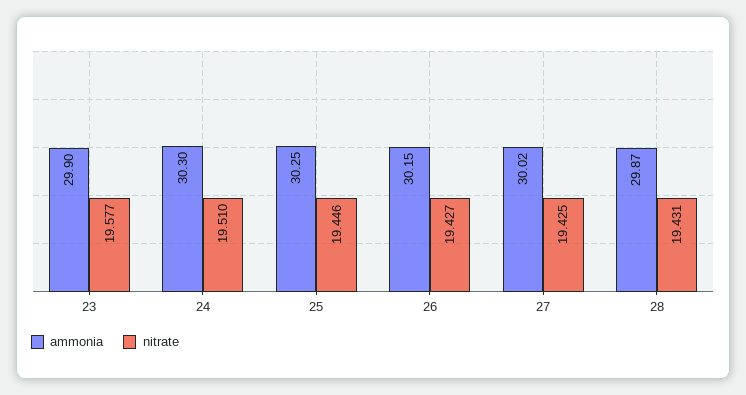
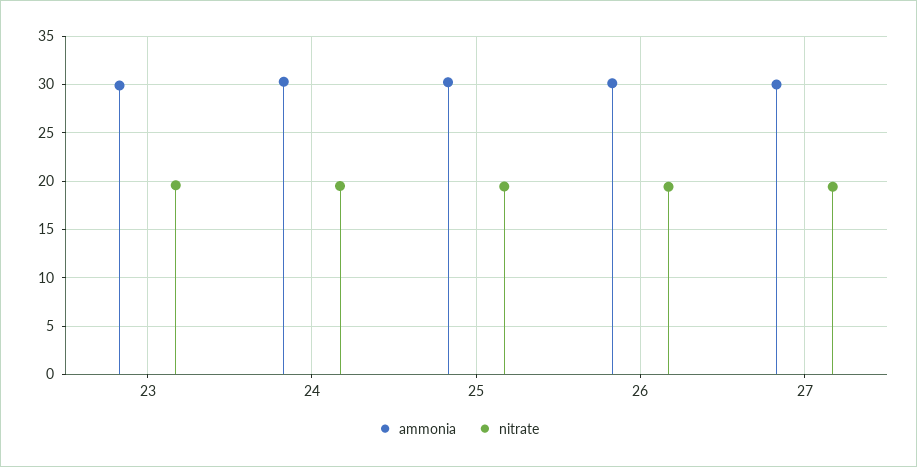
ammonia, 28: 29.87 -> none
nitrate, 28: 19.431 -> none

